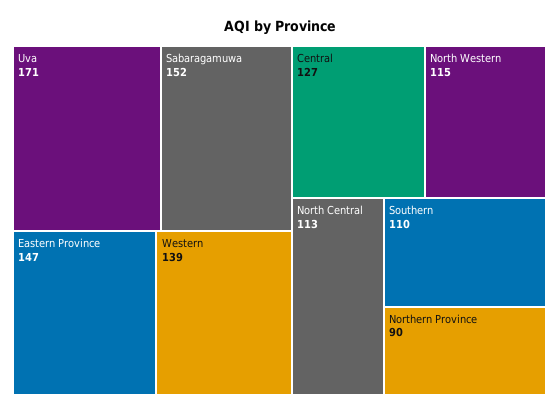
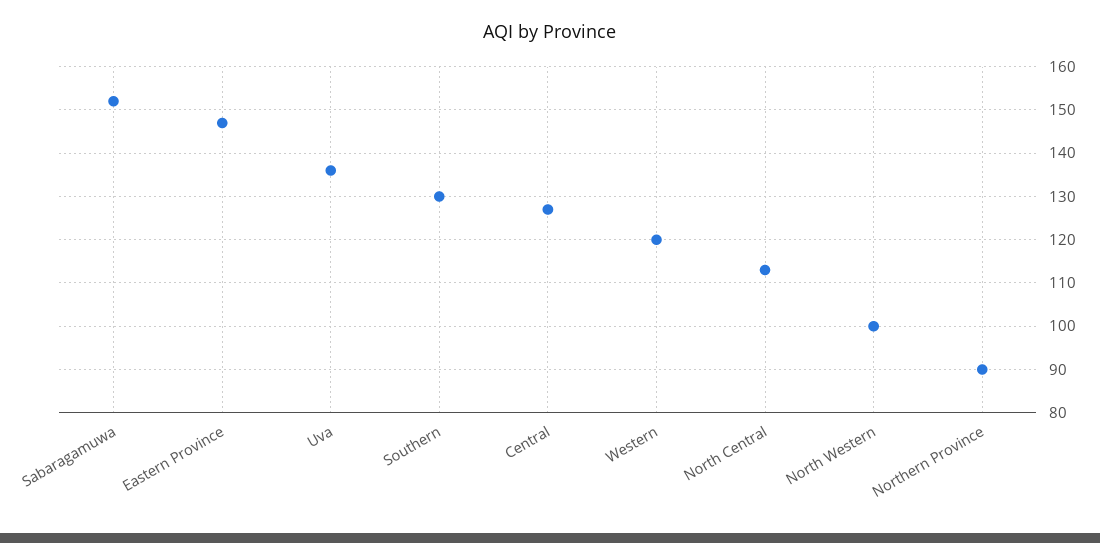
Uva: 171 -> 135
Western: 139 -> 120
North Western: 115 -> 100
Southern: 110 -> 130

